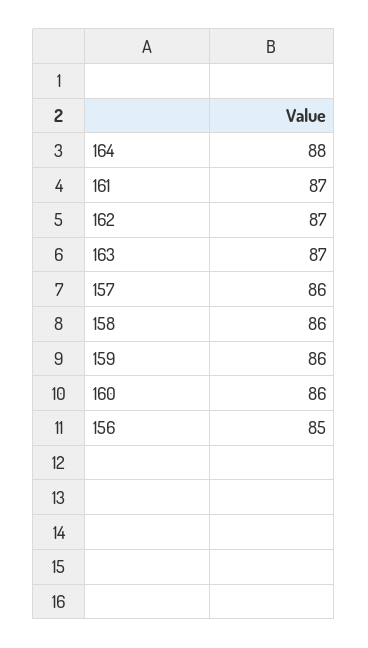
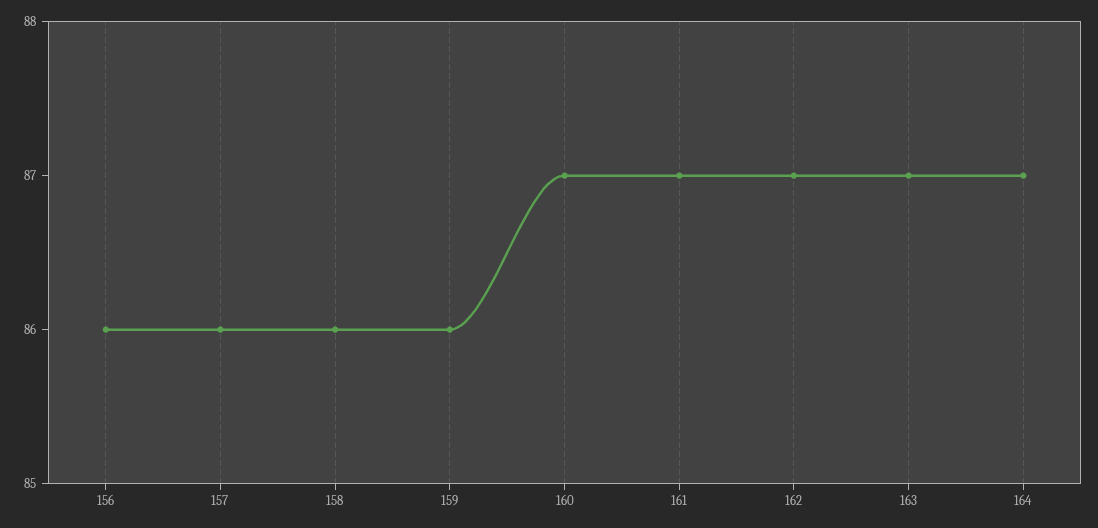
164: 88 -> 87
160: 86 -> 87
156: 85 -> 86

